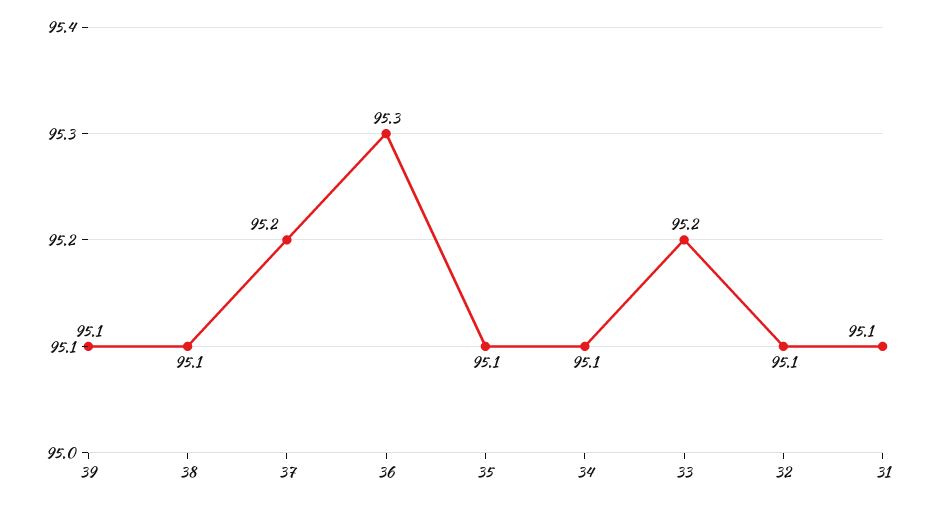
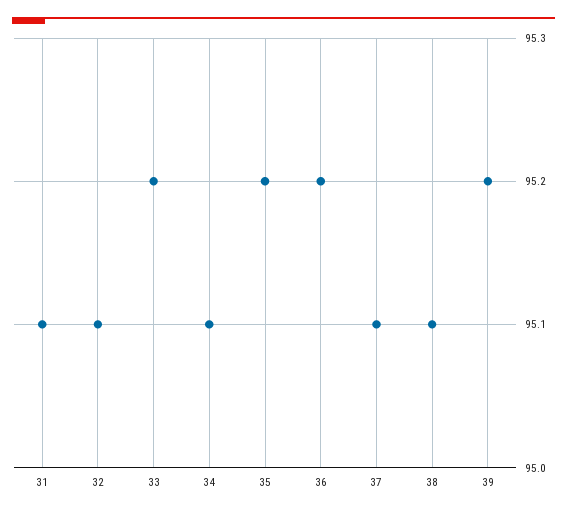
39: 95.1 -> 95.2
37: 95.2 -> 95.1
36: 95.3 -> 95.2
35: 95.1 -> 95.2

